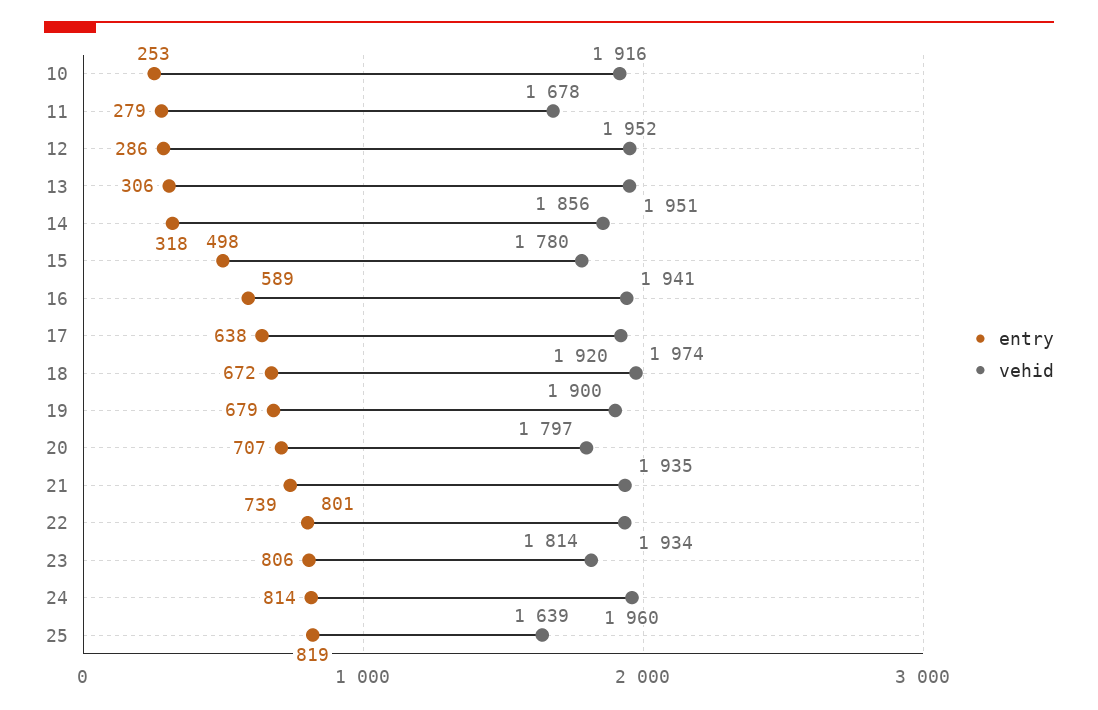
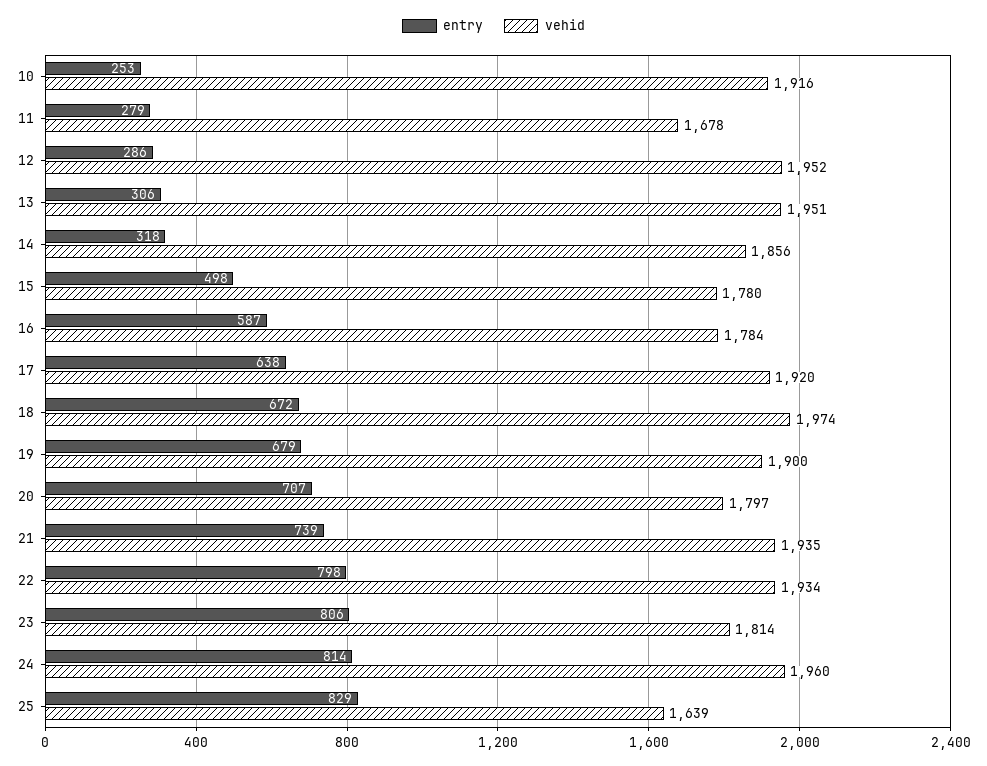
entry, 16: 589 -> 587
vehid, 16: 1941 -> 1784
entry, 22: 801 -> 798
entry, 25: 819 -> 829

